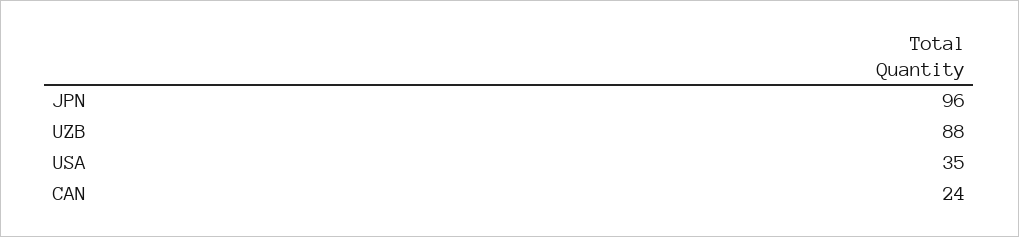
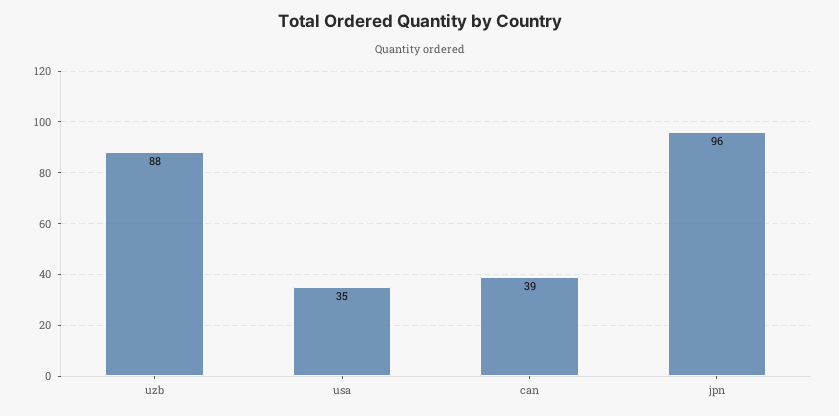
CAN: 24 -> 39

